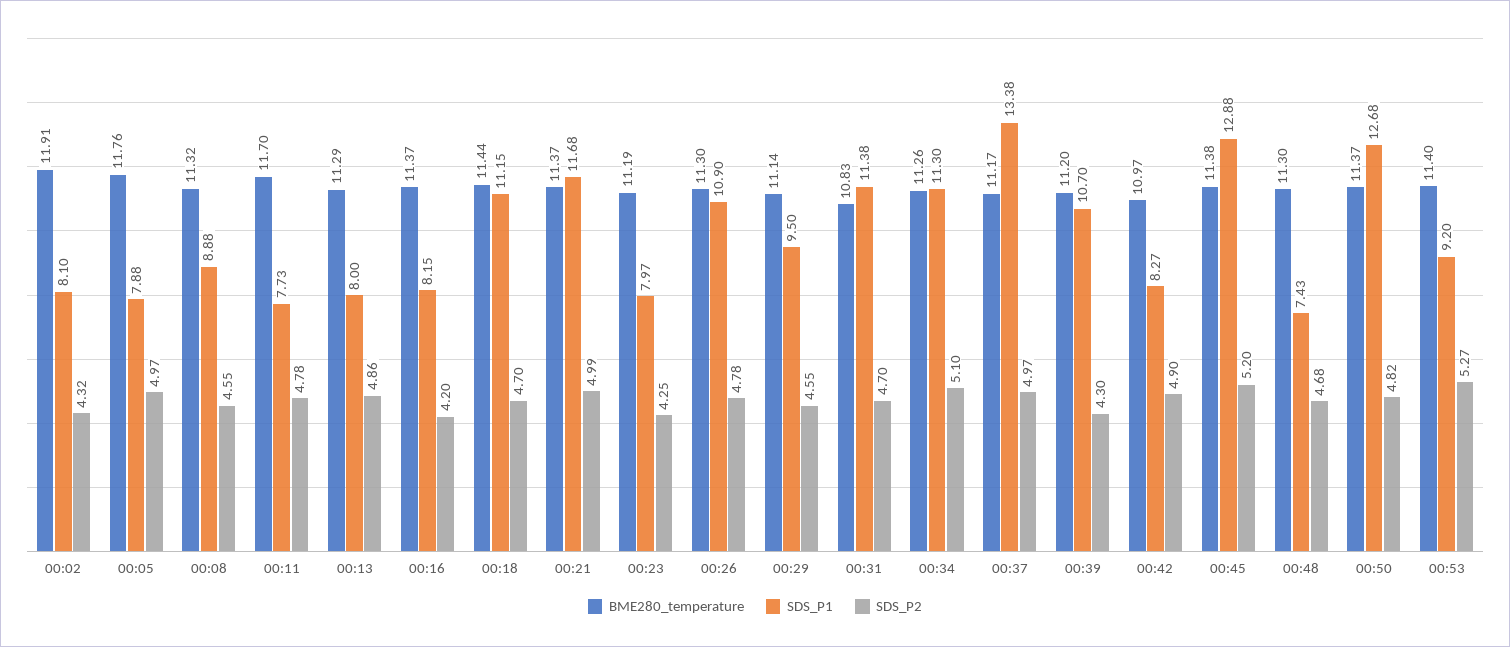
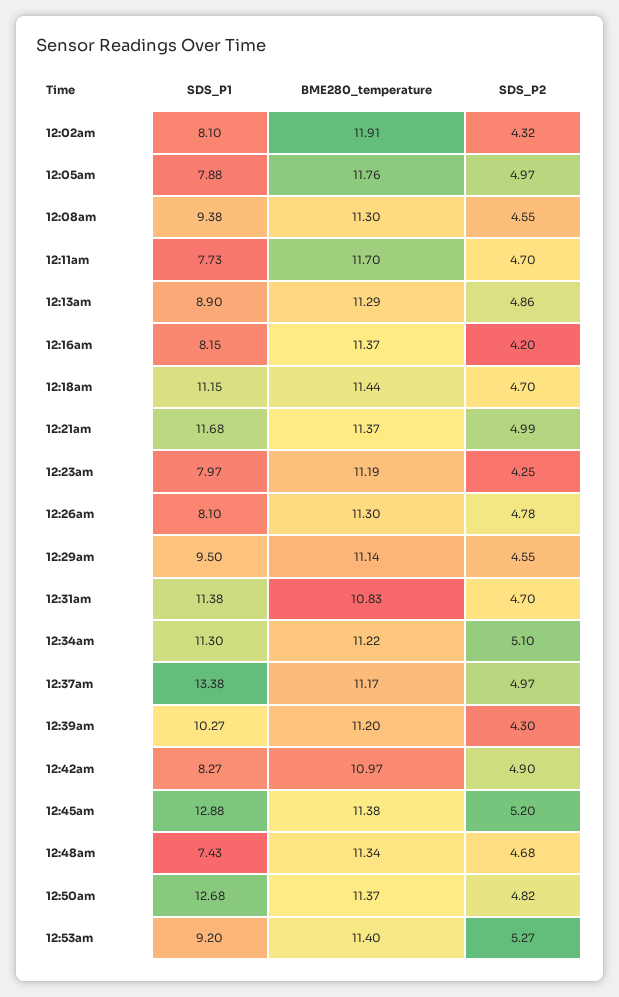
BME280_temperature, 00:08: 11.32 -> 11.3
SDS_P1, 00:08: 8.88 -> 9.38
SDS_P2, 00:11: 4.78 -> 4.7
SDS_P1, 00:13: 8 -> 8.9
SDS_P1, 00:26: 10.9 -> 8.1
BME280_temperature, 00:34: 11.26 -> 11.22
SDS_P1, 00:39: 10.7 -> 10.27
BME280_temperature, 00:48: 11.3 -> 11.34

